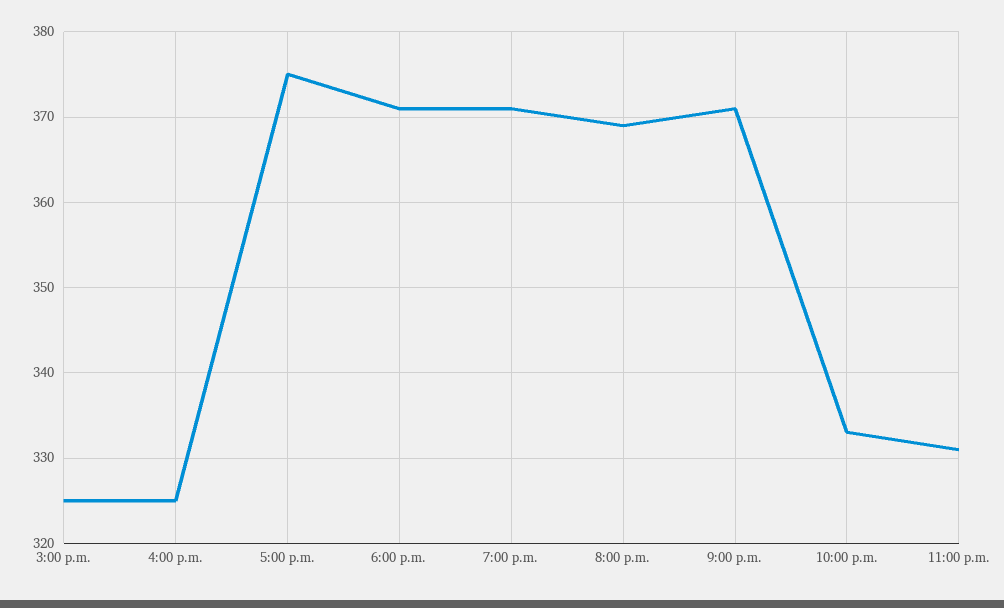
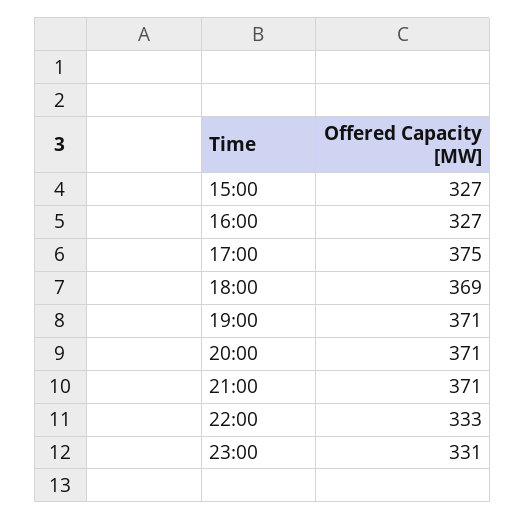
3:00 p.m.: 325 -> 327
4:00 p.m.: 325 -> 327
6:00 p.m.: 371 -> 369
8:00 p.m.: 369 -> 371

